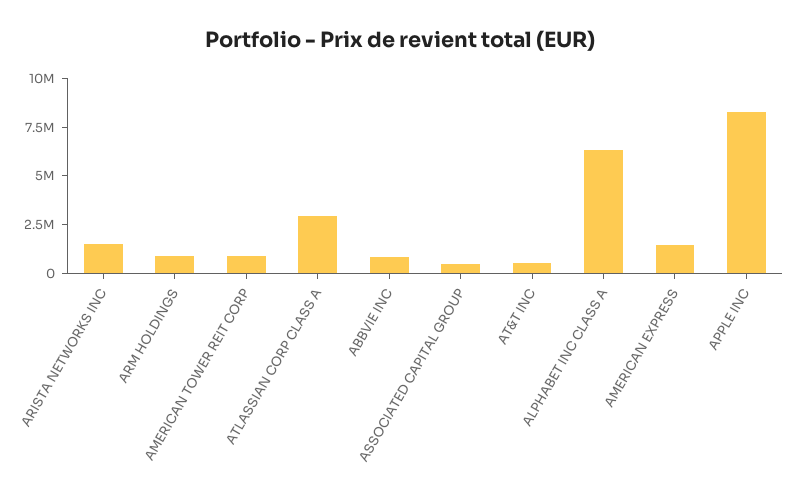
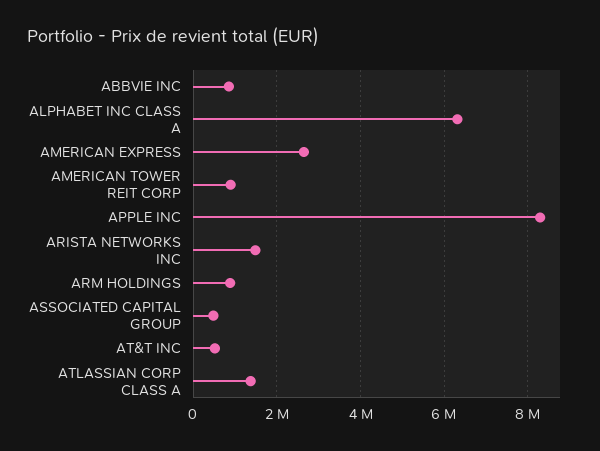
ATLASSIAN CORP CLASS A: 3000000 -> 1400000
AMERICAN EXPRESS: 1500000 -> 2600000

